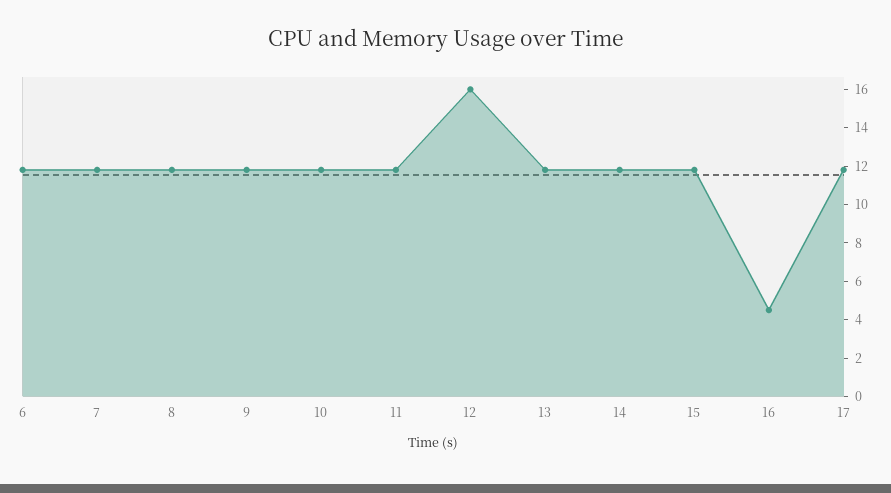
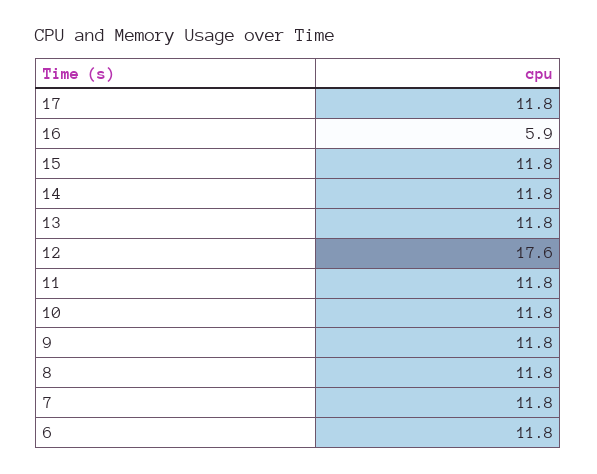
12: 16 -> 17.6
16: 4.5 -> 5.9

